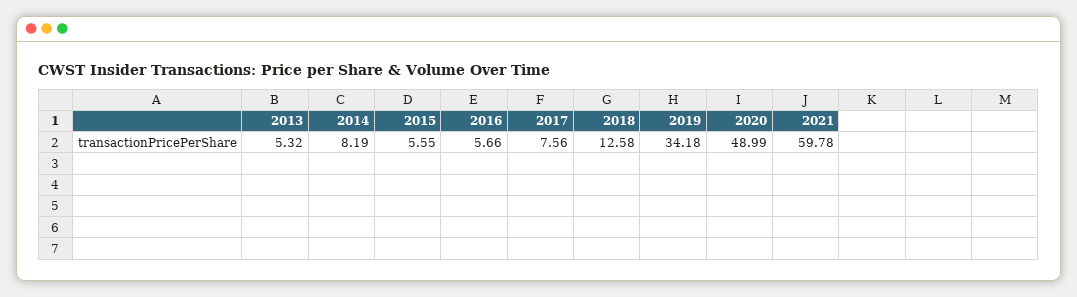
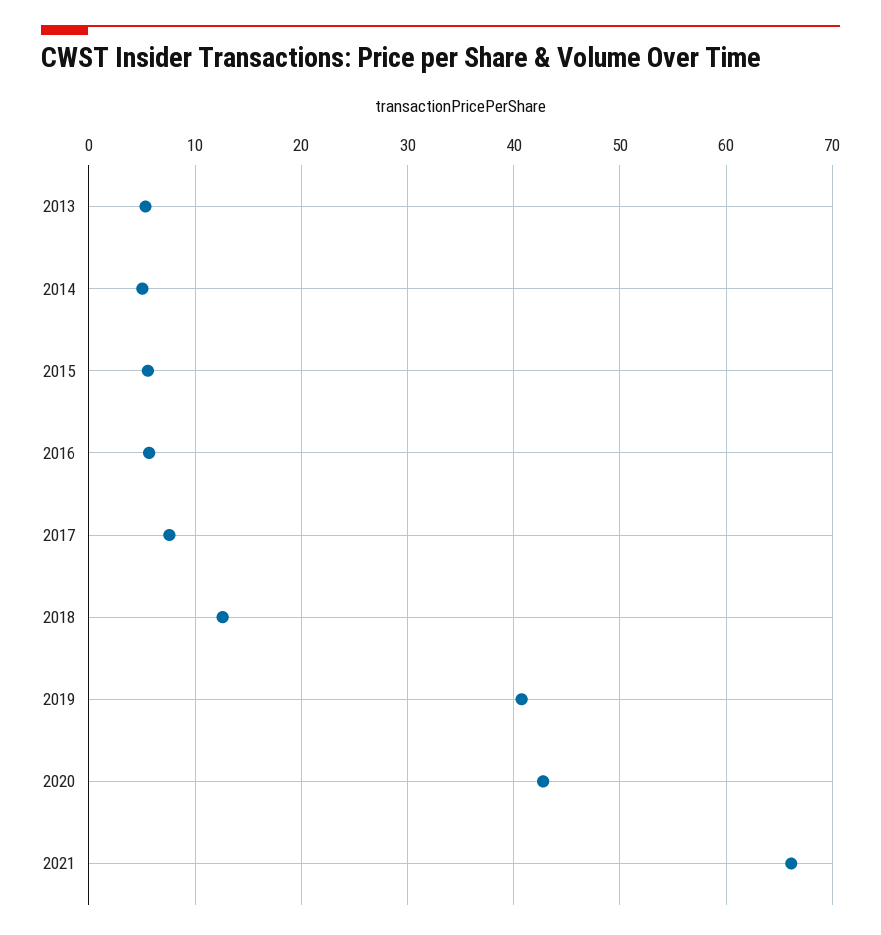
2014: 8.19 -> 5
2019: 34.18 -> 41
2020: 48.99 -> 43
2021: 59.78 -> 66

